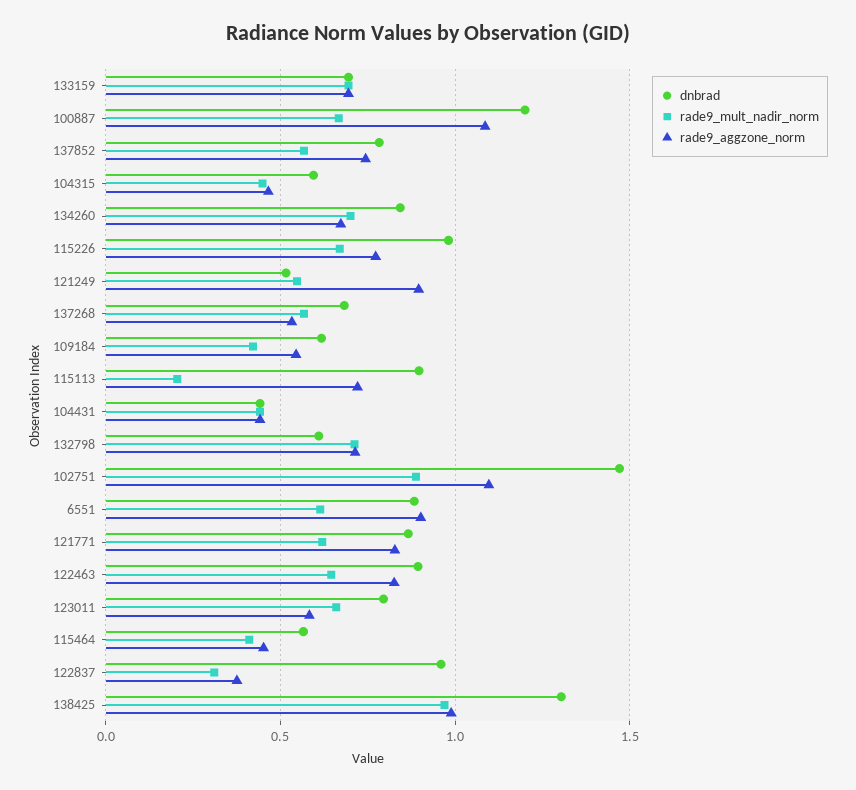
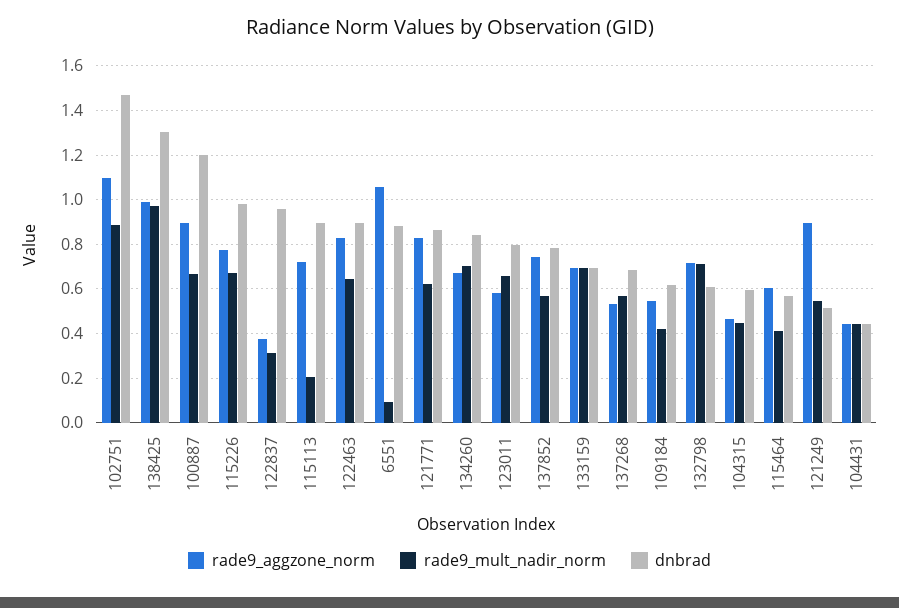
rade9_aggzone_norm, 100887: 1.1 -> 0.9
rade9_mult_nadir_norm, 6551: 0.6 -> 0.1
rade9_aggzone_norm, 6551: 0.9 -> 1.05
rade9_aggzone_norm, 115464: 0.45 -> 0.6

